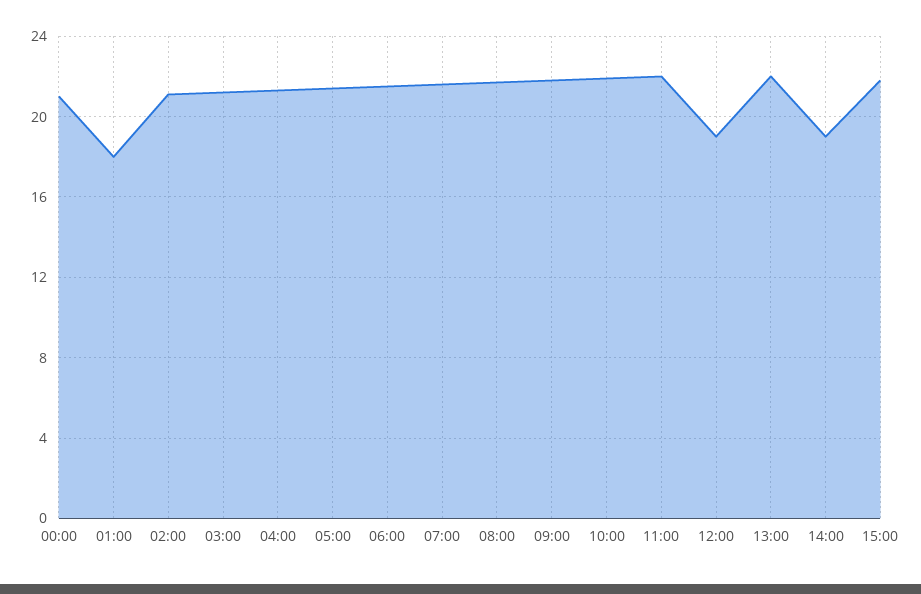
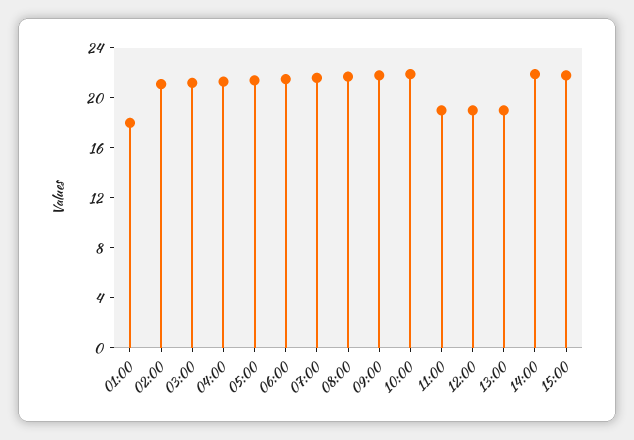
00:00: 21 -> none
11:00: 22 -> 19
13:00: 22 -> 19
14:00: 19 -> 22

